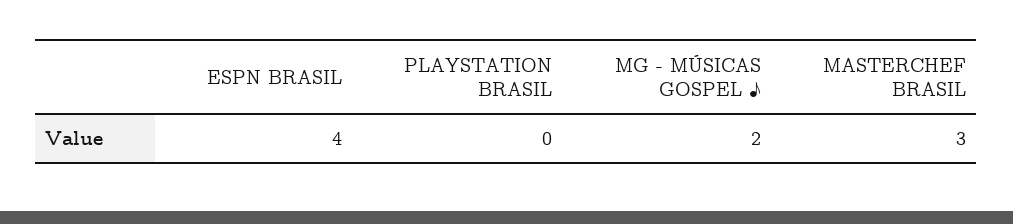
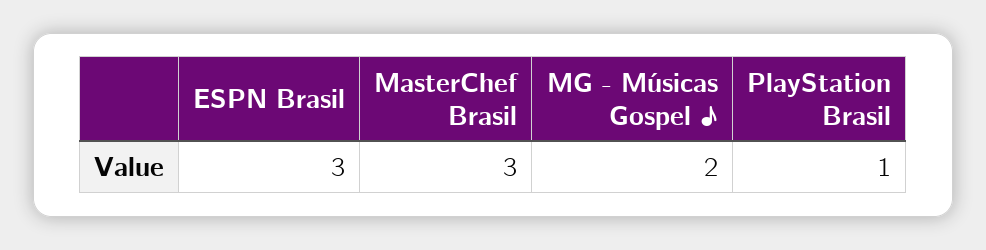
ESPN BRASIL: 4 -> 3
PLAYSTATION BRASIL: 0 -> 1

